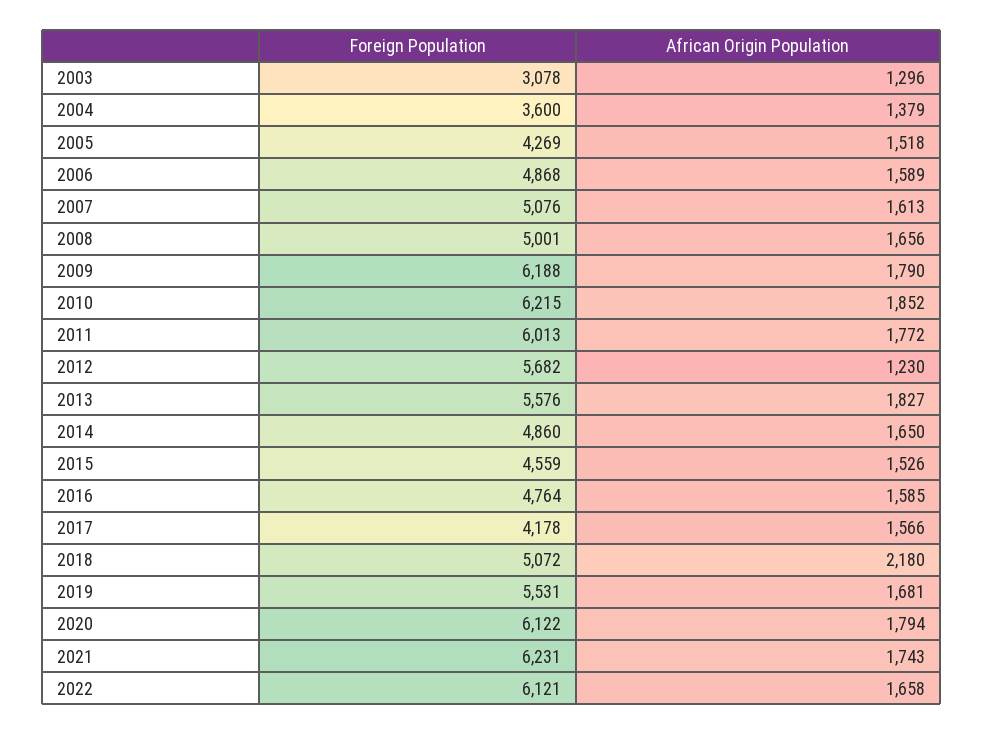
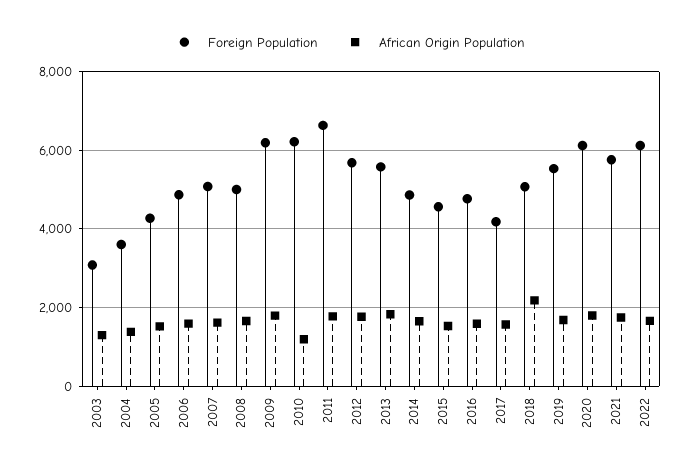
African Origin Population, 2010: 1852 -> 1200
Foreign Population, 2011: 6013 -> 6600
African Origin Population, 2012: 1230 -> 1800
Foreign Population, 2021: 6231 -> 5800

